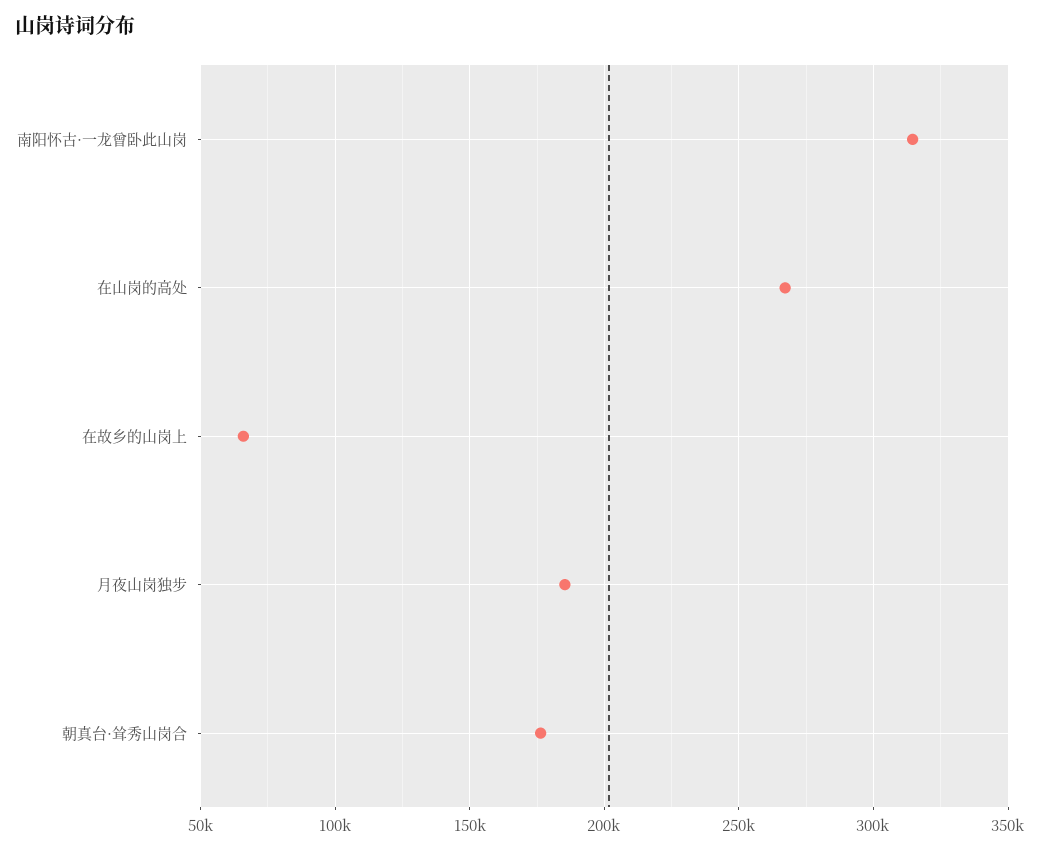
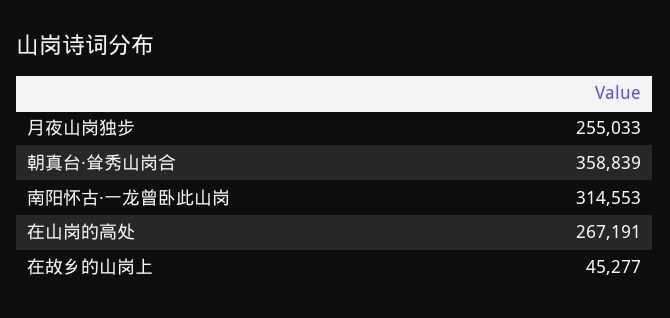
在故乡的山岗上: 65000 -> 45277
月夜山岗独步: 185000 -> 255033
朝真台·耸秀山岗合: 175000 -> 358839

